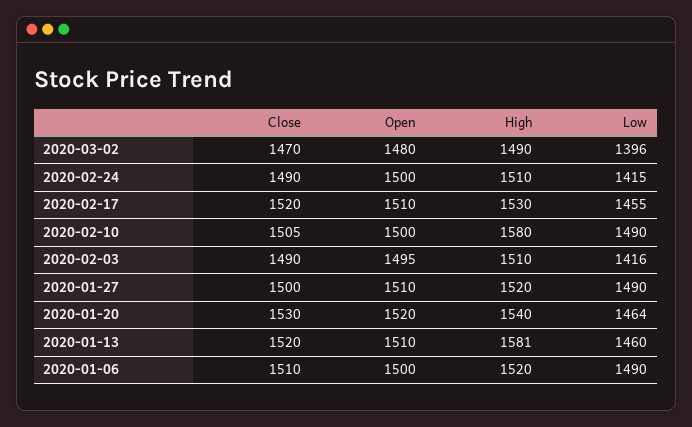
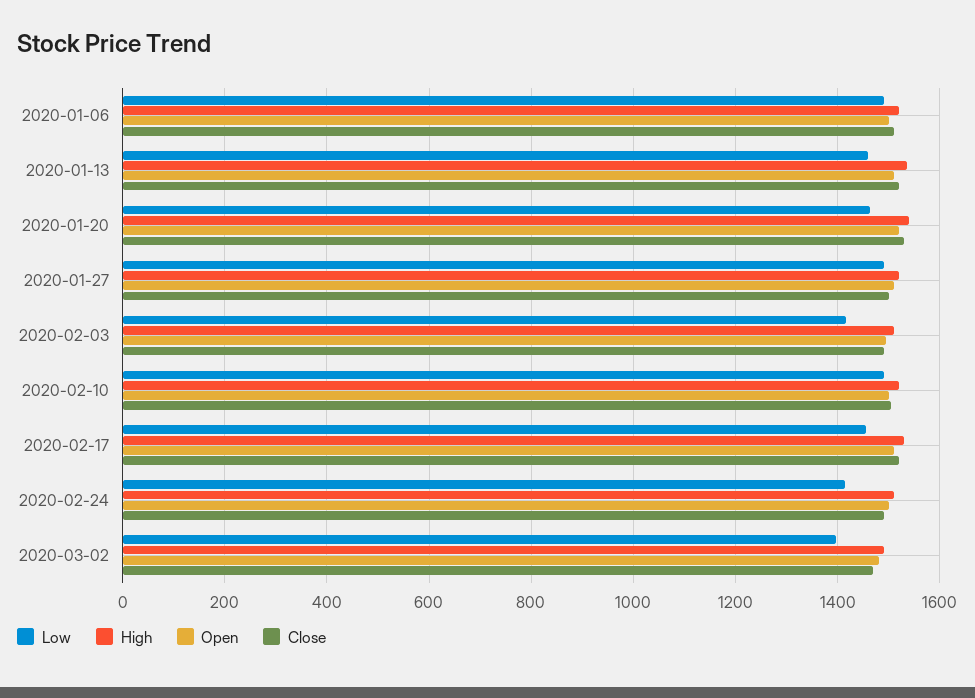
High, 2020-02-10: 1580 -> 1520
High, 2020-01-13: 1581 -> 1540

